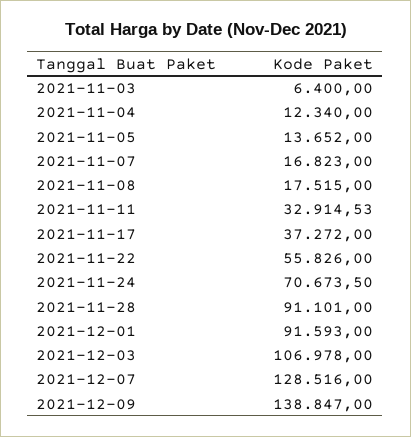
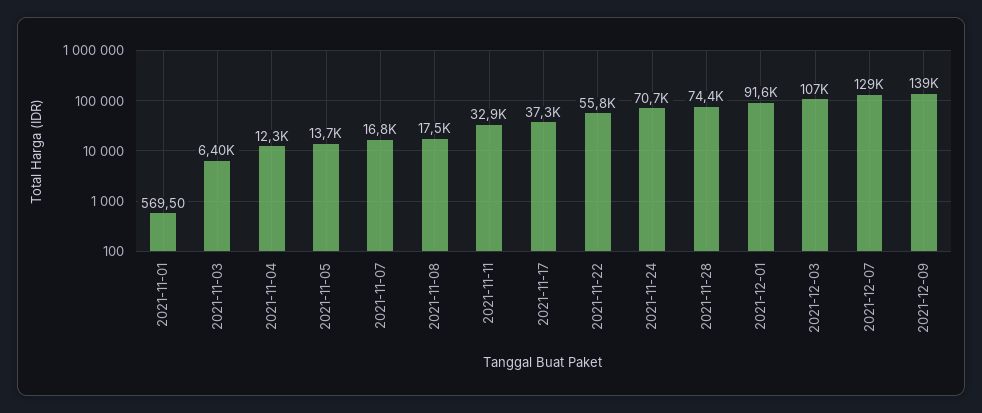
2021-11-28: 91101 -> 74400
2021-11-01: none -> 569.5

